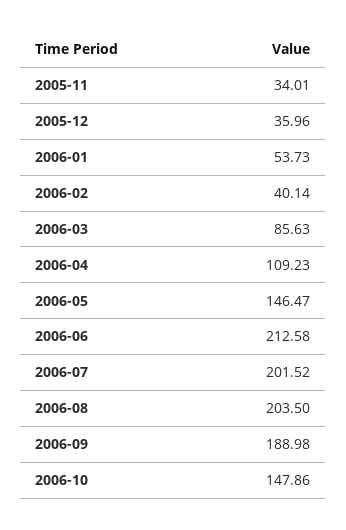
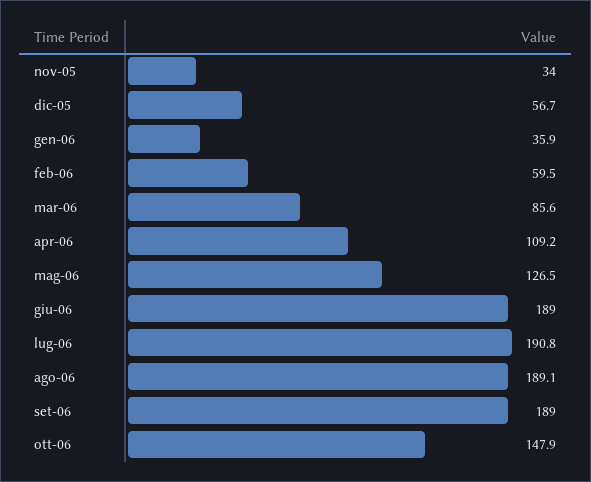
2005-12: 35.96 -> 56.7
2006-01: 53.73 -> 35.9
2006-02: 40.14 -> 59.5
2006-05: 146.47 -> 126.5
2006-06: 212.58 -> 189
2006-07: 201.52 -> 190.8
2006-08: 203.5 -> 189.1

